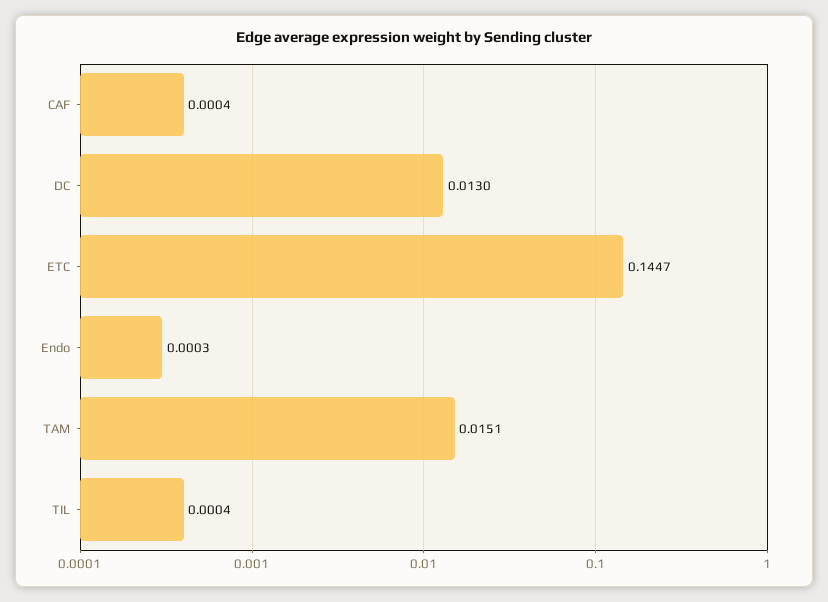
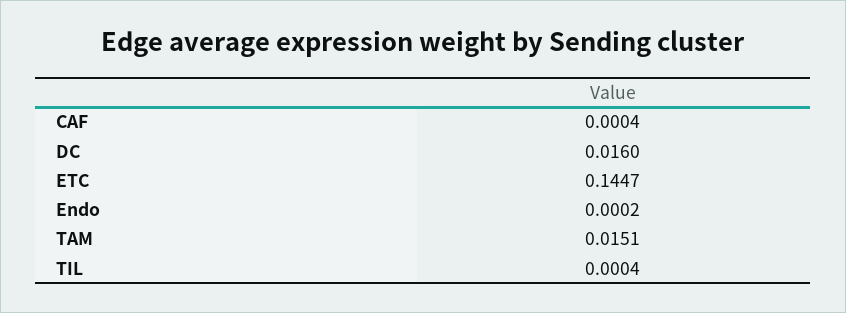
DC: 0.013 -> 0.016
Endo: 0.0003 -> 0.0002

